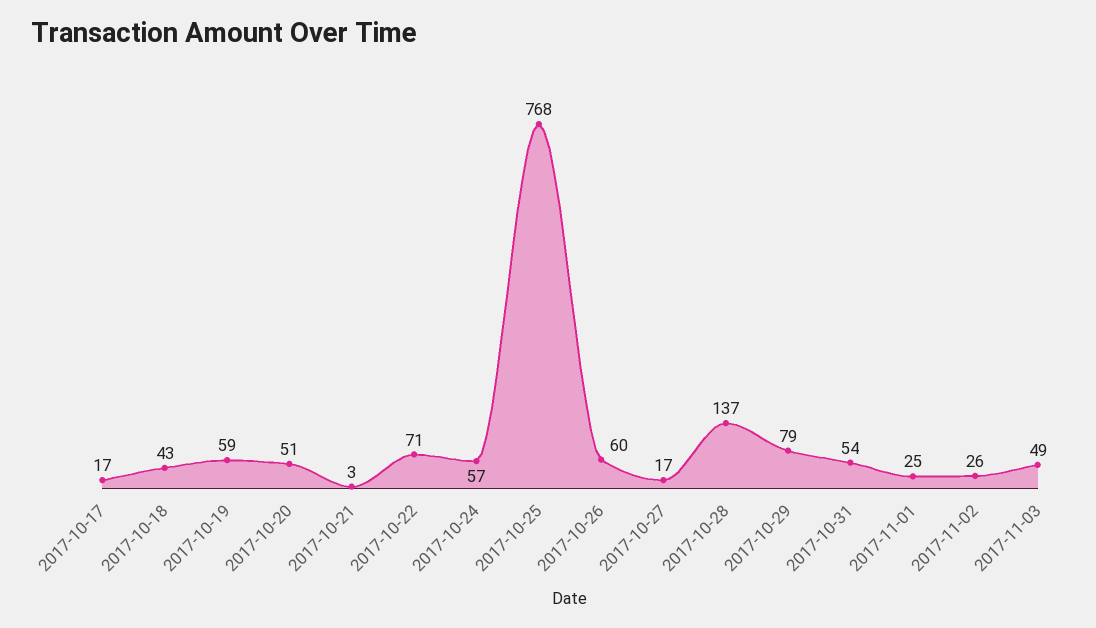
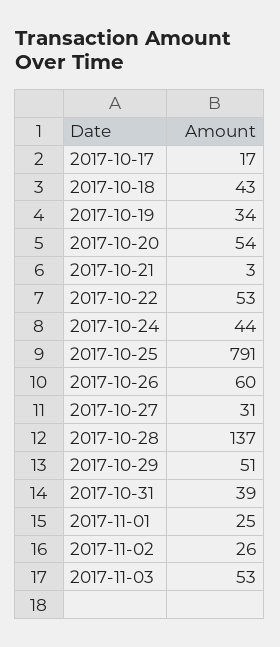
2017-10-19: 59 -> 34
2017-10-20: 51 -> 54
2017-10-22: 71 -> 53
2017-10-24: 57 -> 44
2017-10-25: 768 -> 791
2017-10-27: 17 -> 31
2017-10-29: 79 -> 51
2017-10-31: 54 -> 39
2017-11-03: 49 -> 53

